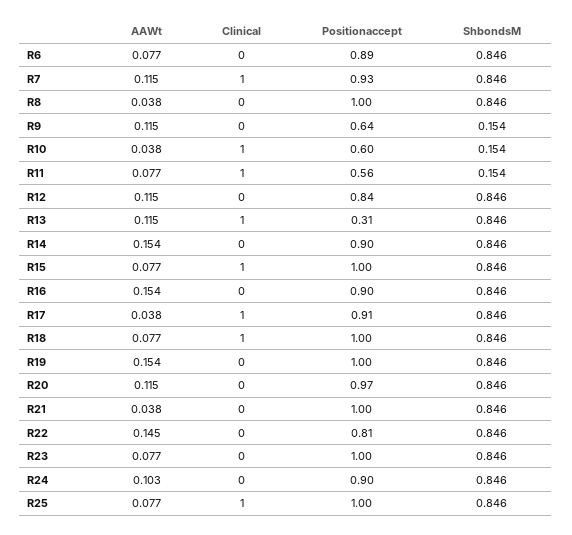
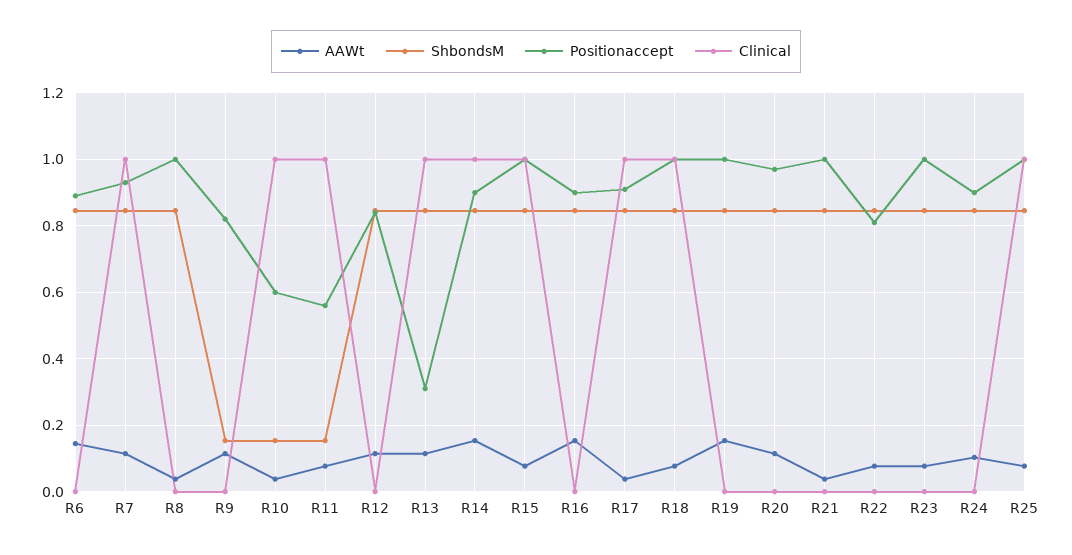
AAWt, R6: 0.077 -> 0.14
Positionaccept, R9: 0.64 -> 0.82
Clinical, R14: 0 -> 1
AAWt, R22: 0.145 -> 0.08

